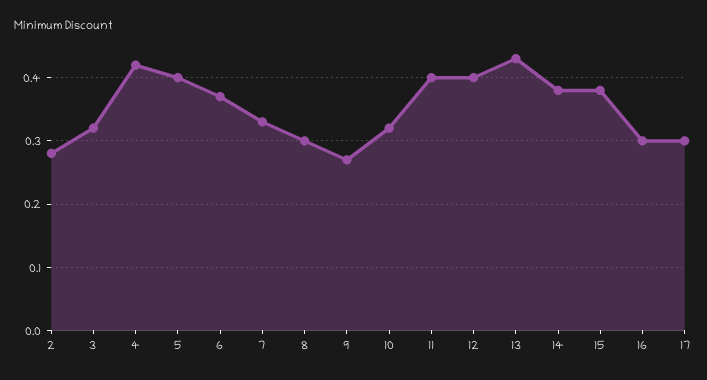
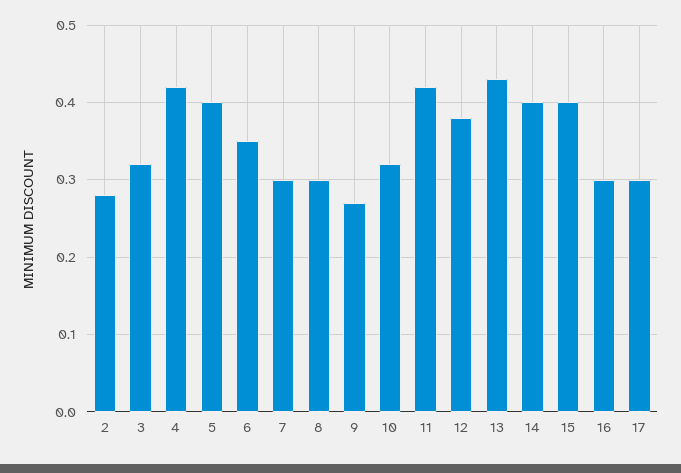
6: 0.37 -> 0.35
7: 0.33 -> 0.3
11: 0.4 -> 0.42
12: 0.4 -> 0.38
14: 0.38 -> 0.4
15: 0.38 -> 0.4

